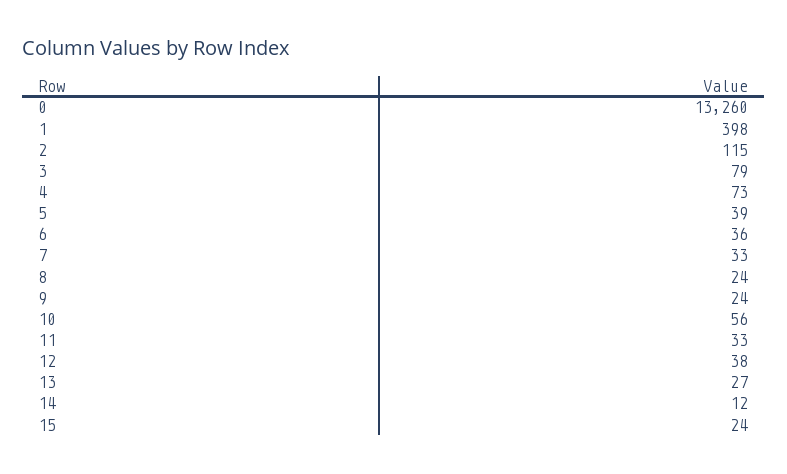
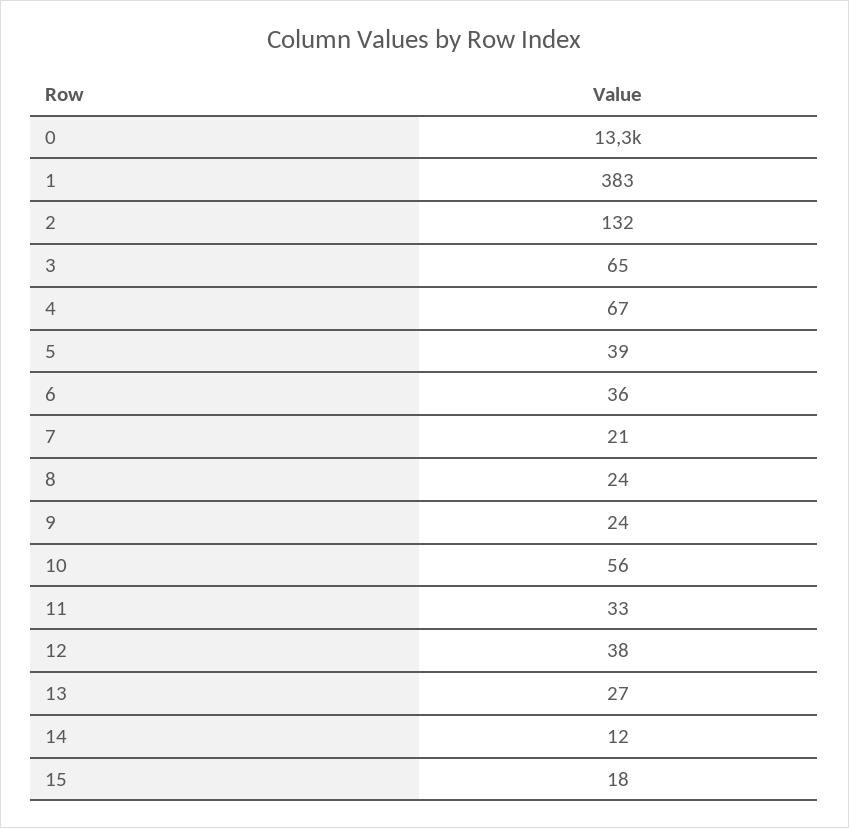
1: 398 -> 383
2: 115 -> 132
3: 79 -> 65
4: 73 -> 67
7: 33 -> 21
15: 24 -> 18

